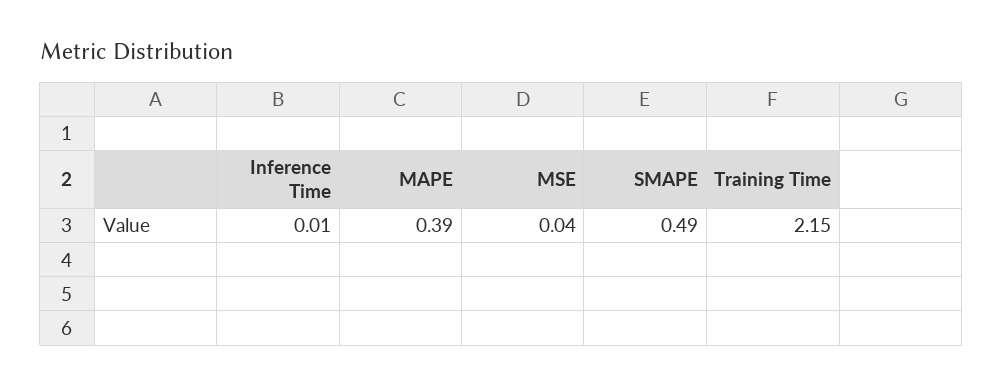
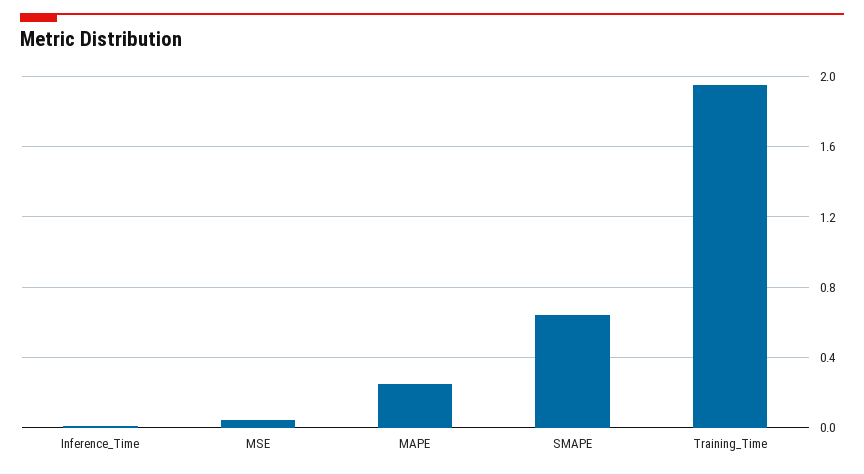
MAPE: 0.39 -> 0.25
SMAPE: 0.49 -> 0.65
Training Time: 2.15 -> 1.95

